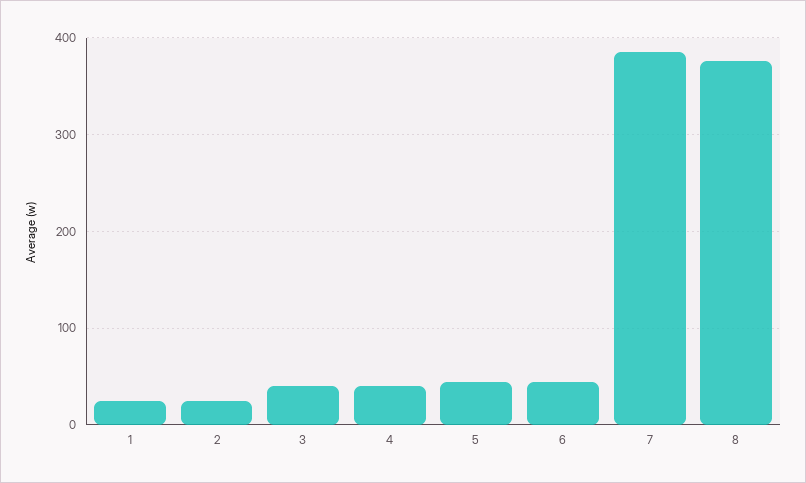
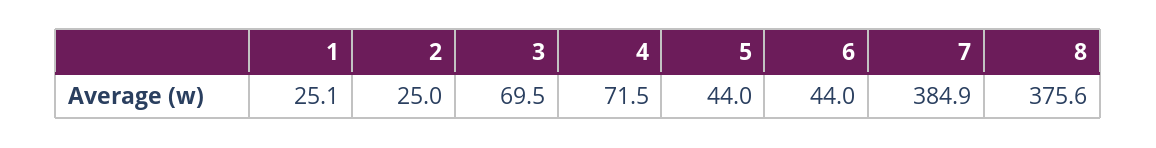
3: 40 -> 69.5
4: 40 -> 71.5

